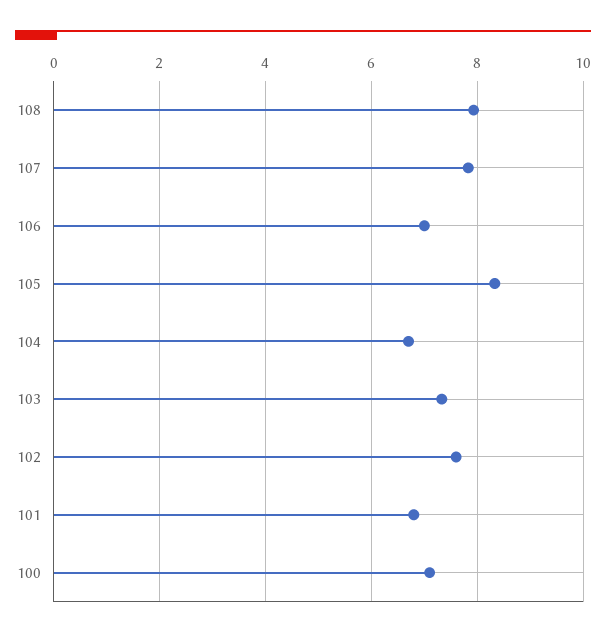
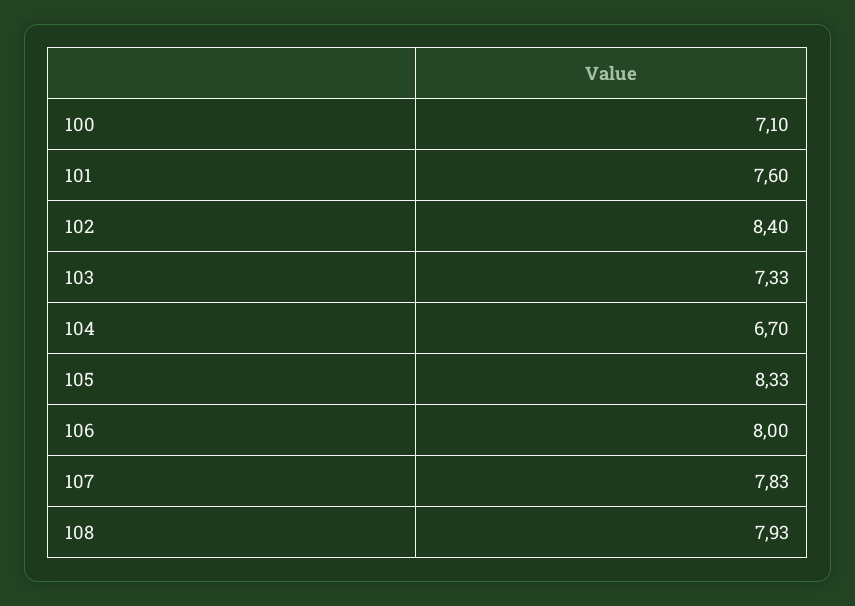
106: 7 -> 8
102: 7.6 -> 8.4
101: 6.8 -> 7.6

